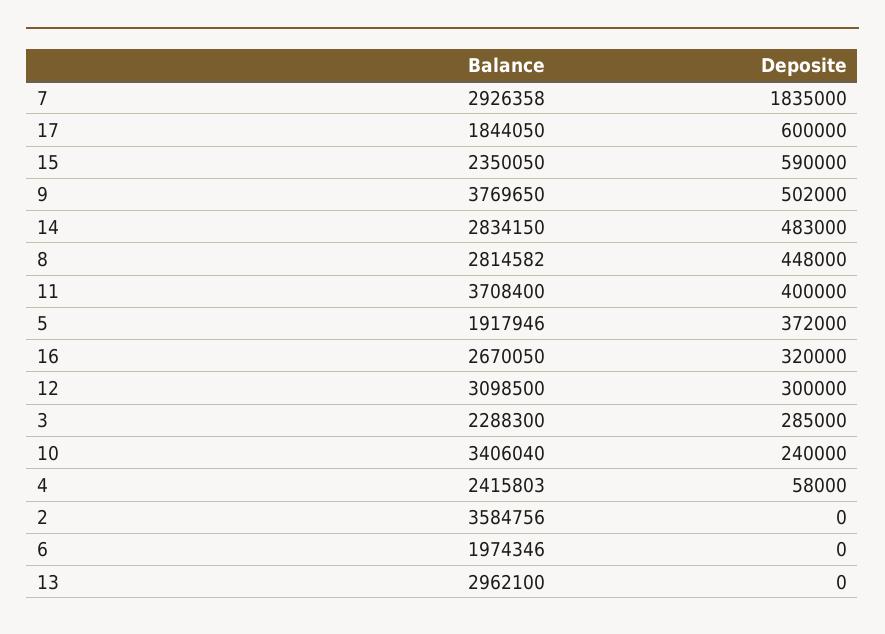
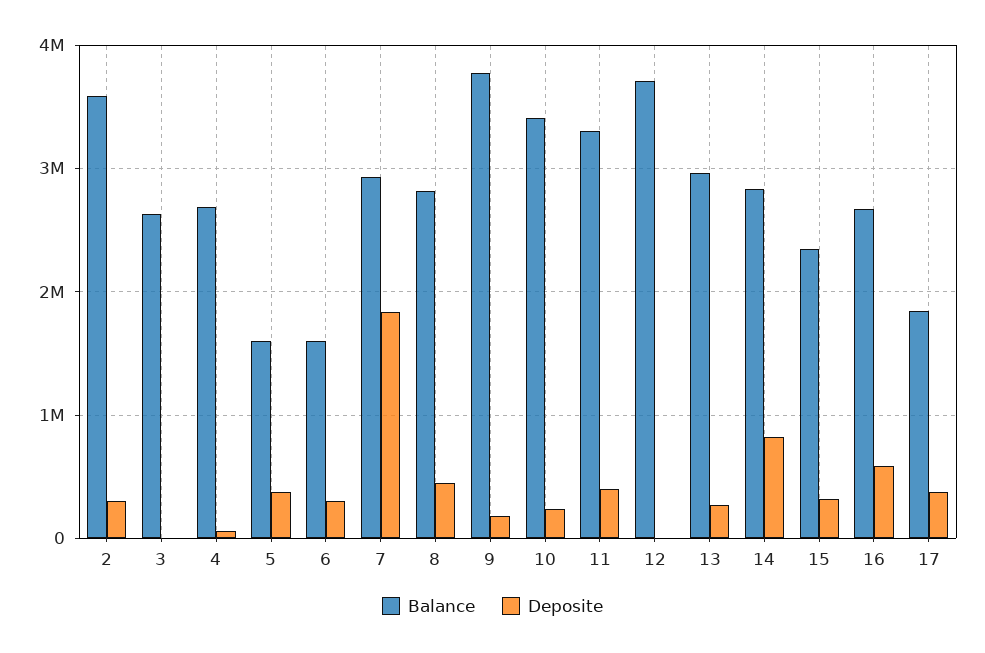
Deposite, 17: 600000 -> 400000
Deposite, 15: 590000 -> 300000
Deposite, 9: 502000 -> 200000
Deposite, 14: 483000 -> 800000
Balance, 11: 3708400 -> 3300000
Balance, 5: 1917946 -> 1600000
Deposite, 16: 320000 -> 600000
Balance, 12: 3098500 -> 3700000
Deposite, 12: 300000 -> 0
Balance, 3: 2288300 -> 2600000
Deposite, 3: 285000 -> 0
Balance, 4: 2415803 -> 2700000
Deposite, 2: 0 -> 300000
Balance, 6: 1974346 -> 1600000
Deposite, 6: 0 -> 300000
Deposite, 13: 0 -> 300000

